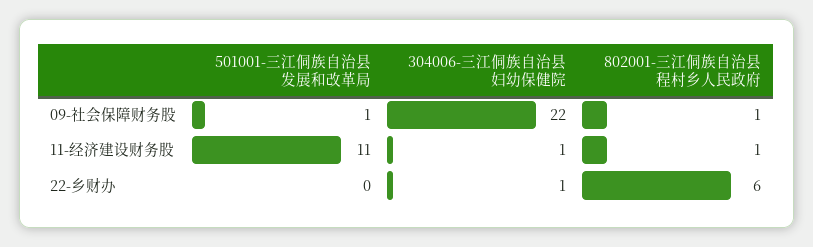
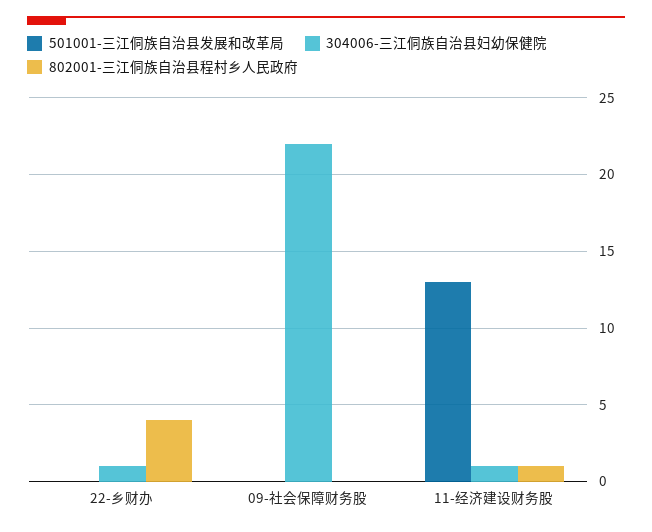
501001-三江侗族自治县发展和改革局, 09-社会保障财务股: 1 -> 0
802001-三江侗族自治县程村乡人民政府, 09-社会保障财务股: 1 -> 0
501001-三江侗族自治县发展和改革局, 11-经济建设财务股: 11 -> 13
802001-三江侗族自治县程村乡人民政府, 22-乡财办: 6 -> 4

